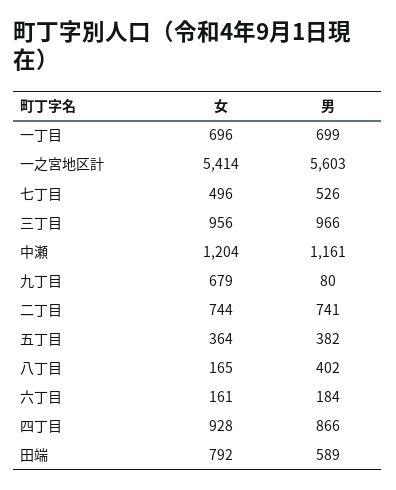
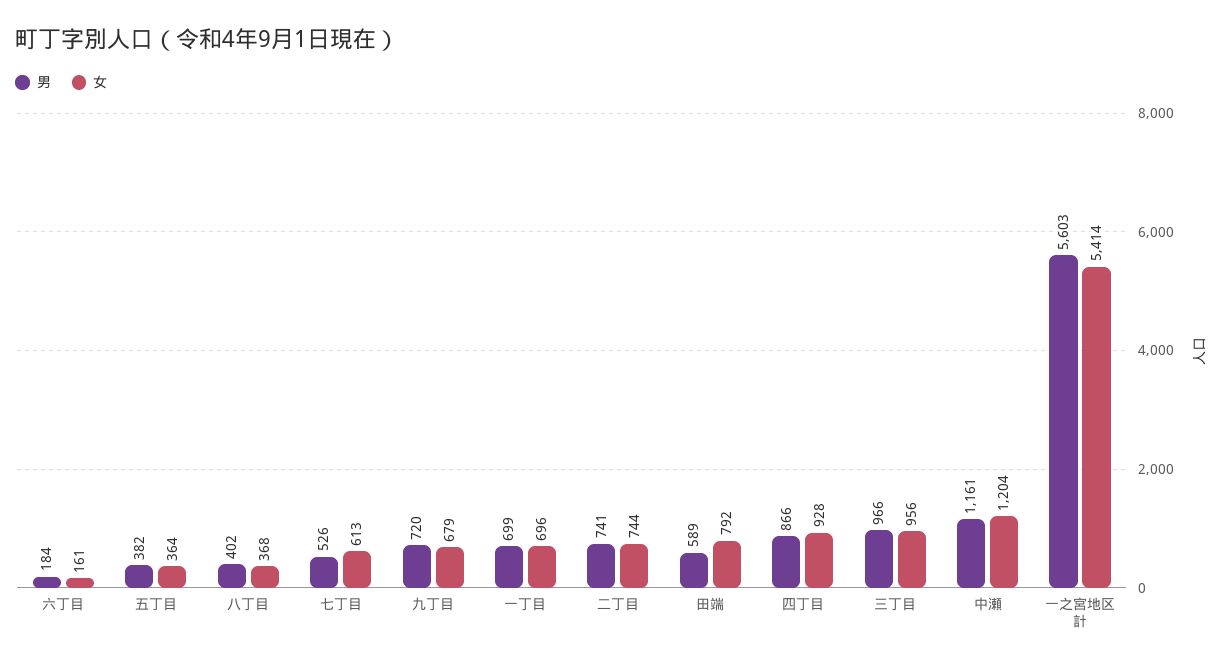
女, 七丁目: 496 -> 613
男, 九丁目: 80 -> 720
女, 八丁目: 165 -> 368

